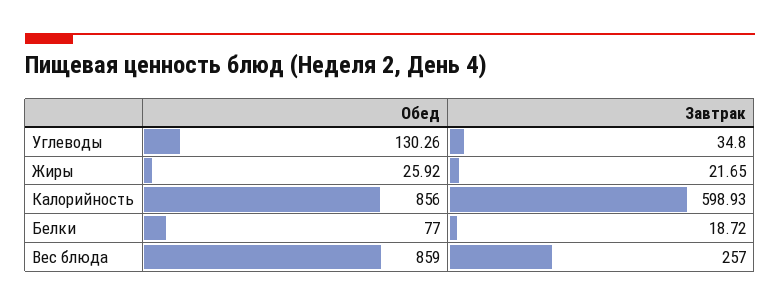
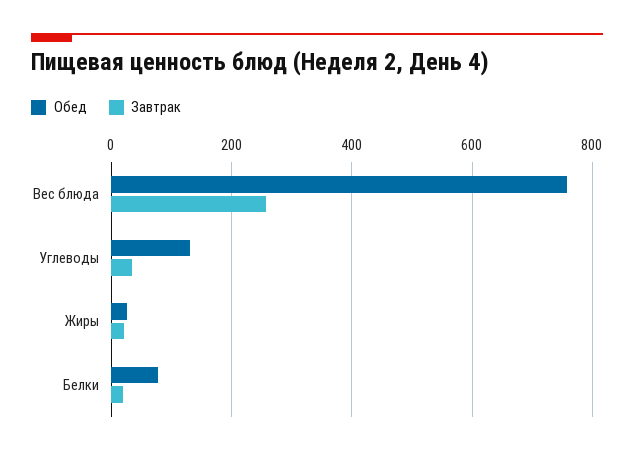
Обед, Калорийность: 856 -> none
Завтрак, Калорийность: 598.93 -> none
Обед, Вес блюда: 859 -> 760

